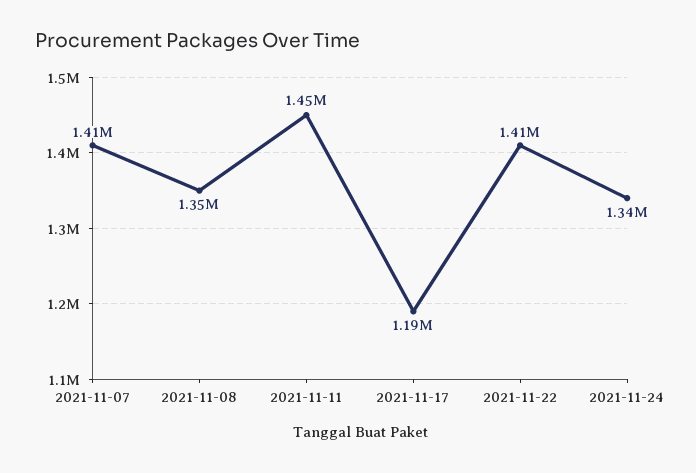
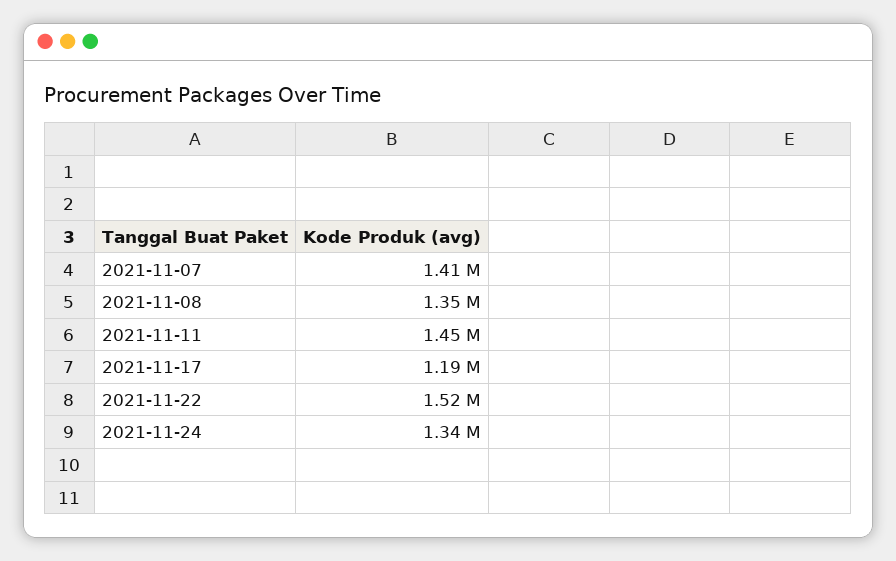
2021-11-22: 1410000 -> 1520000

